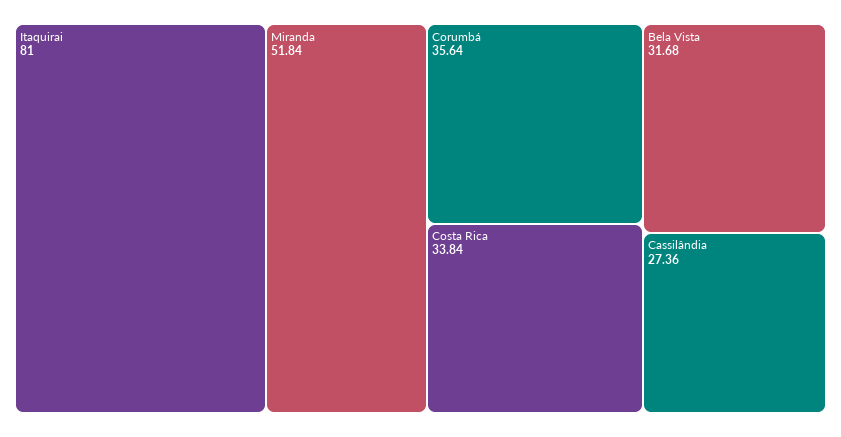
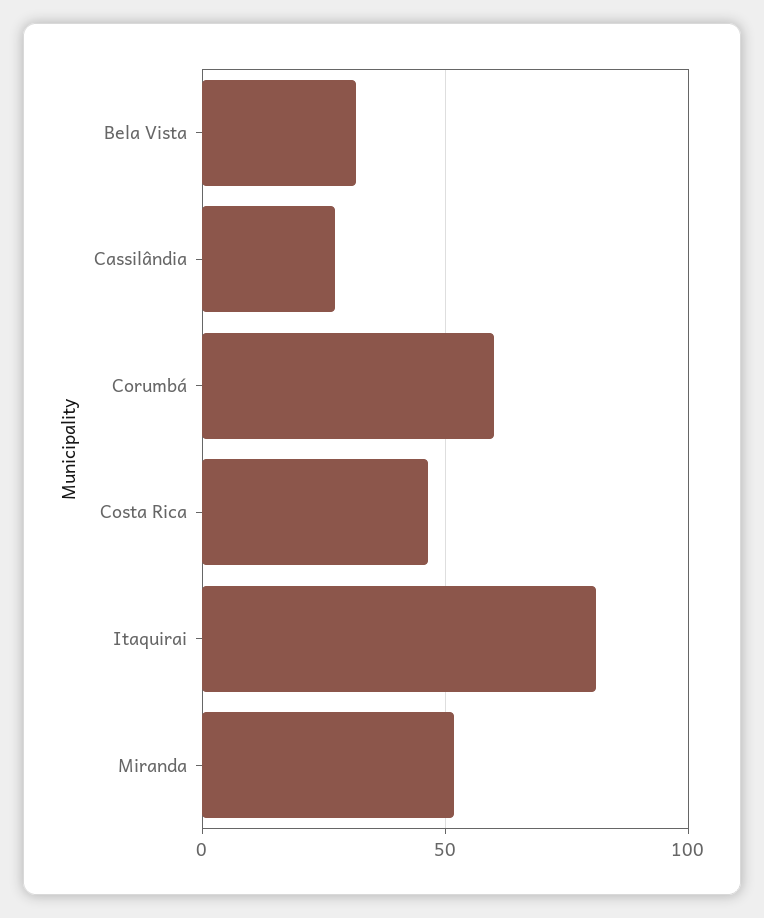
Corumbá: 35.64 -> 60
Costa Rica: 33.84 -> 45

